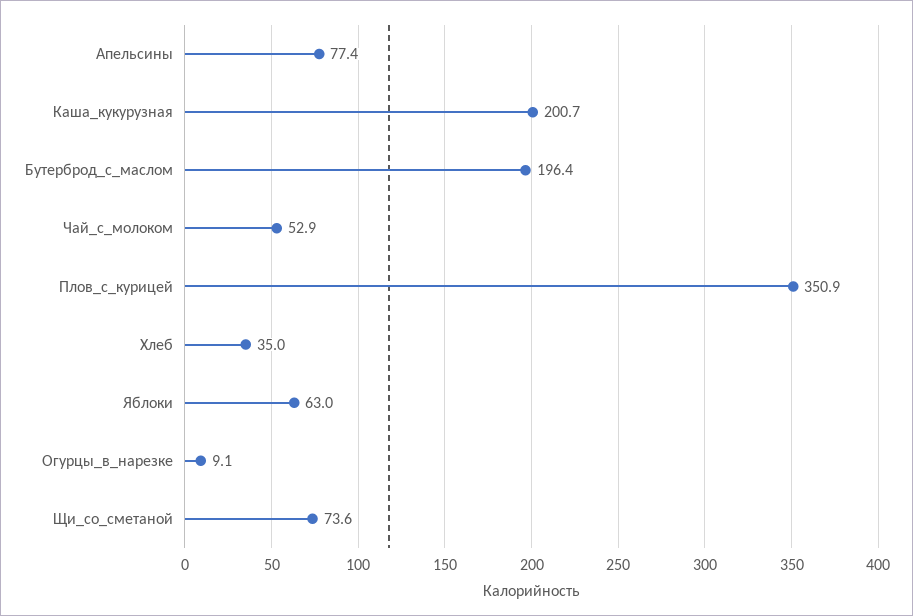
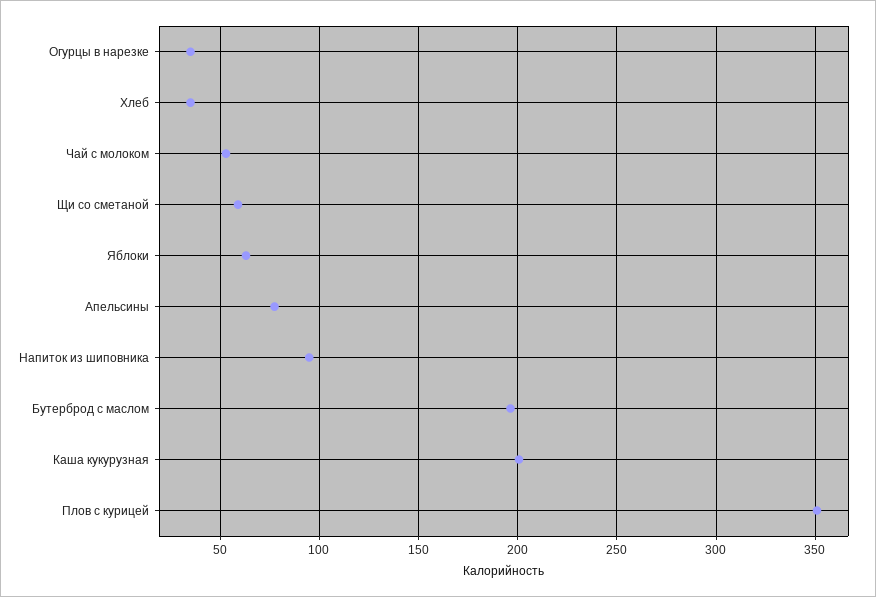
Огурцы_в_нарезке: 9.1 -> 35
Щи_со_сметаной: 73.6 -> 60
Напиток из шиповника: none -> 95

